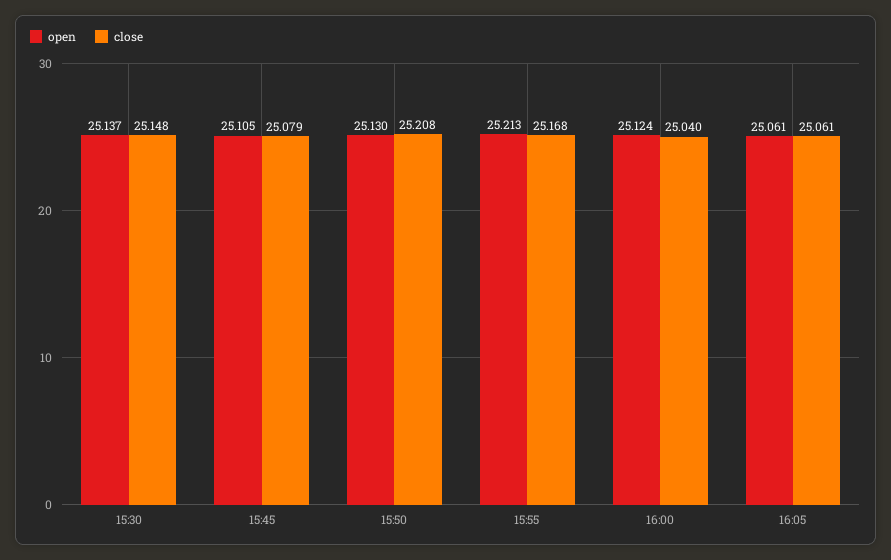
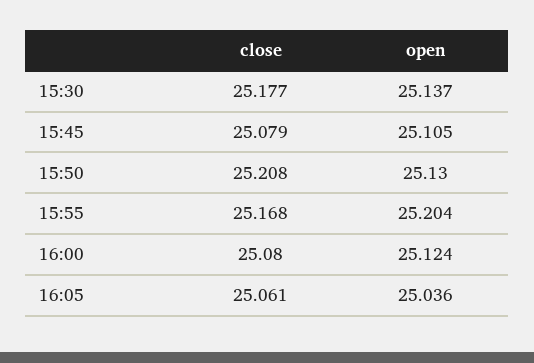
close, 15:30: 25.148 -> 25.177
open, 15:55: 25.213 -> 25.204
close, 16:00: 25.04 -> 25.08
open, 16:05: 25.061 -> 25.036

